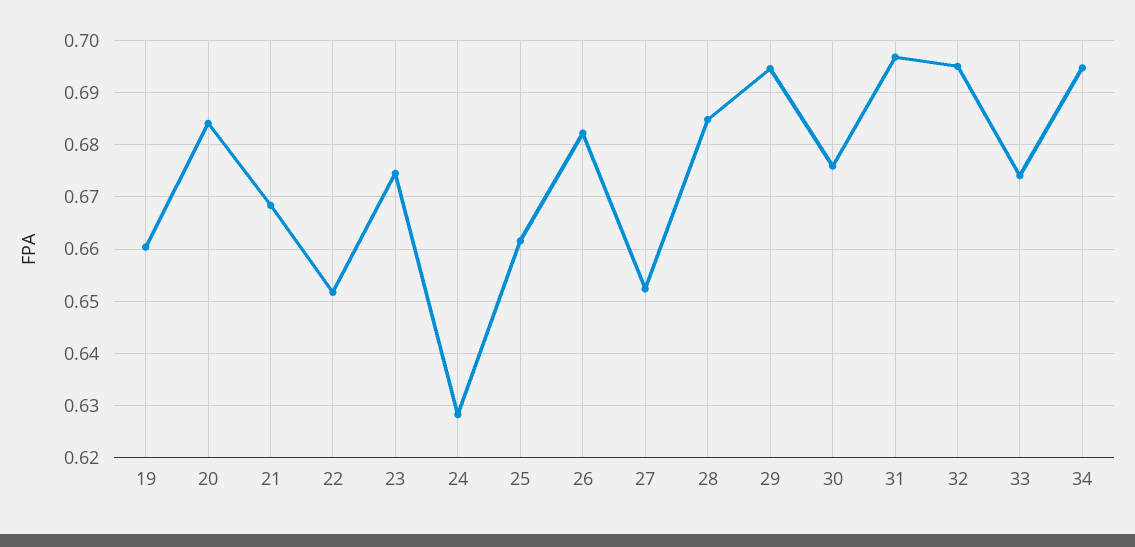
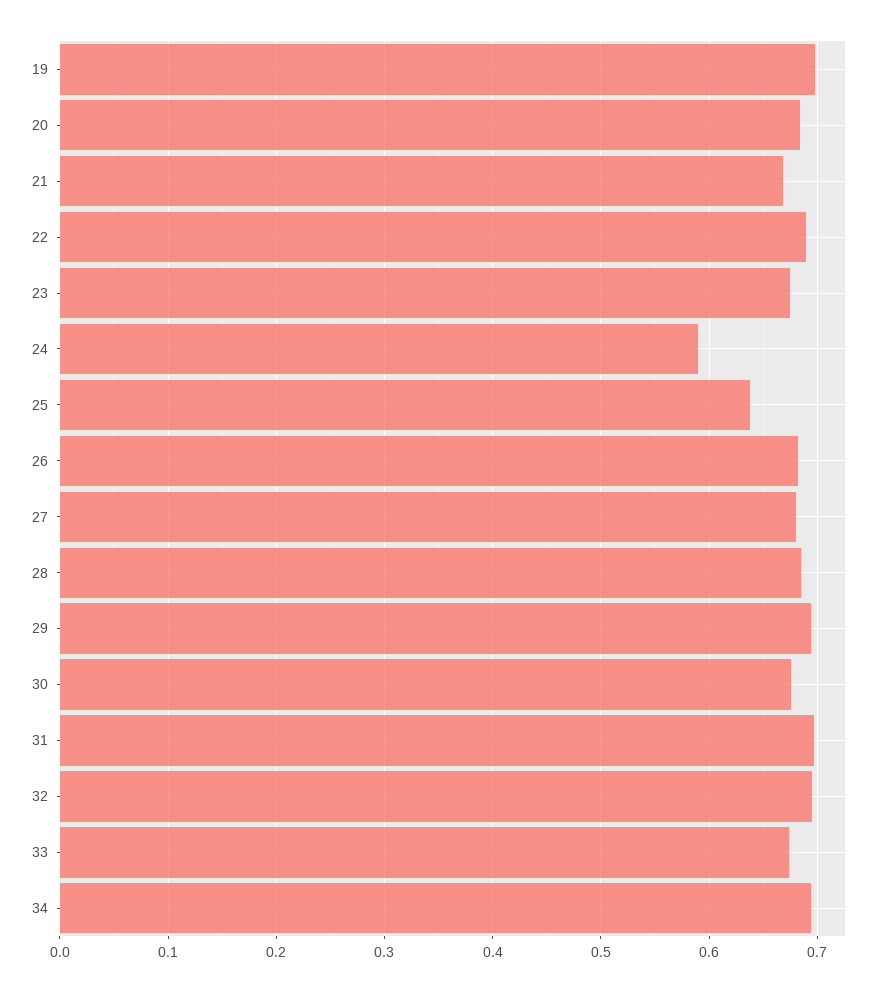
19: 0.66 -> 0.7
22: 0.652 -> 0.69
24: 0.628 -> 0.59
25: 0.662 -> 0.64
27: 0.652 -> 0.68

